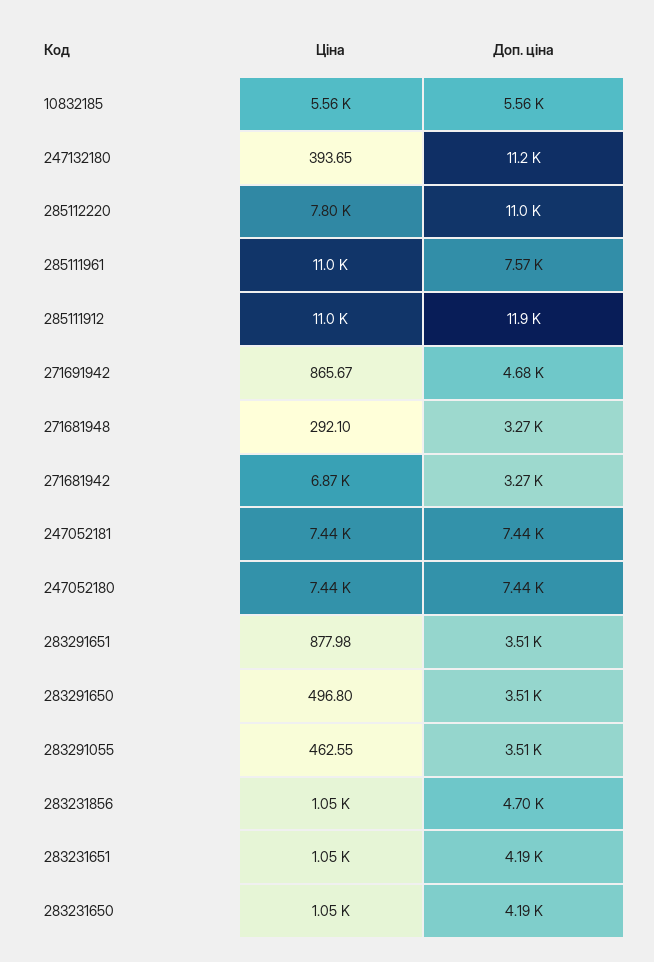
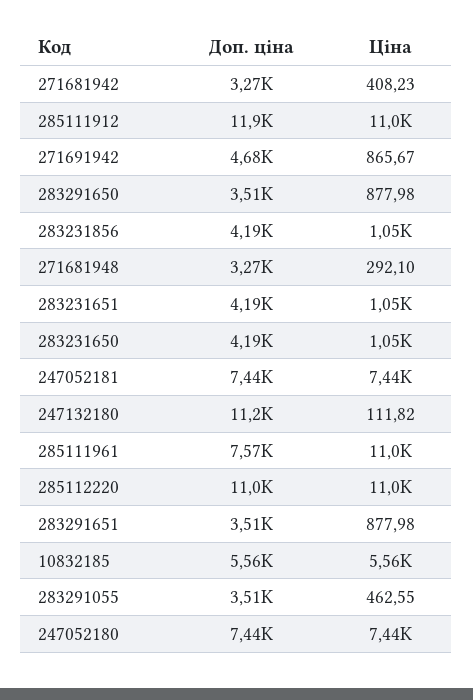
Ціна, 247132180: 393.65 -> 111.82
Ціна, 285112220: 7800 -> 11000
Ціна, 271681942: 6870 -> 408.23
Ціна, 283291650: 496.8 -> 877.98
Доп. ціна, 283231856: 4700 -> 4190

